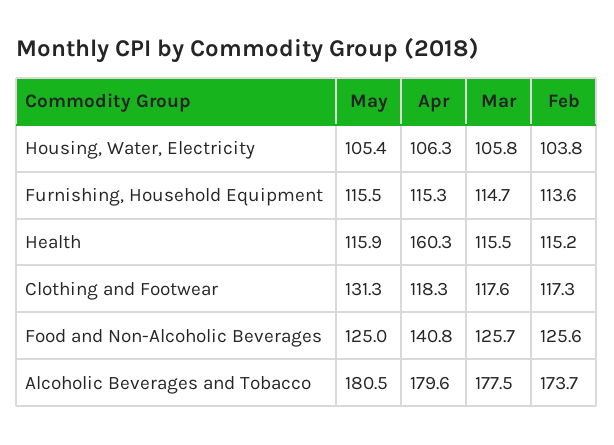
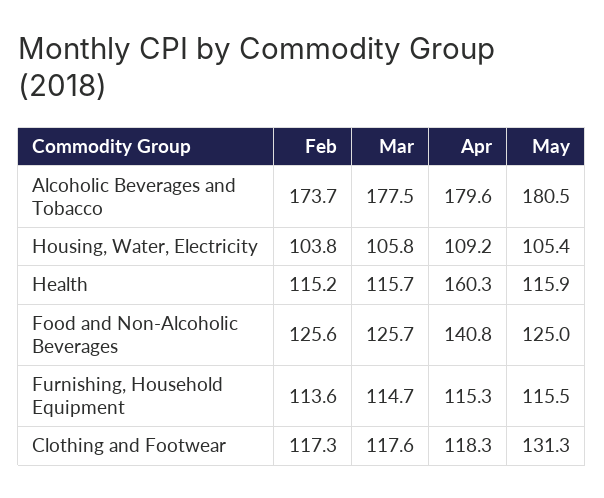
Apr, Housing, Water, Electricity: 106.3 -> 109.2
Mar, Health: 115.5 -> 115.7

